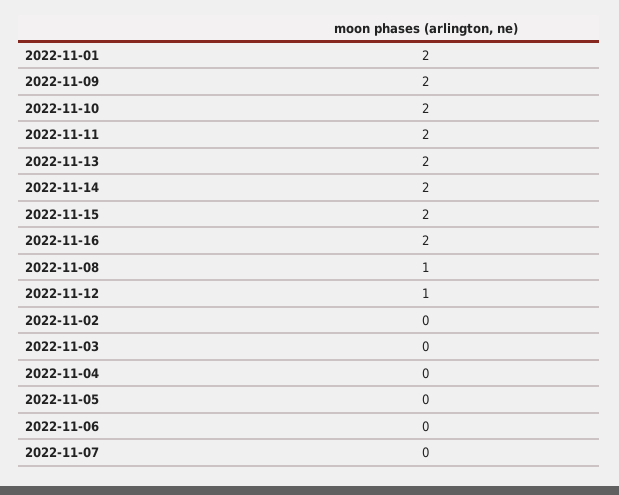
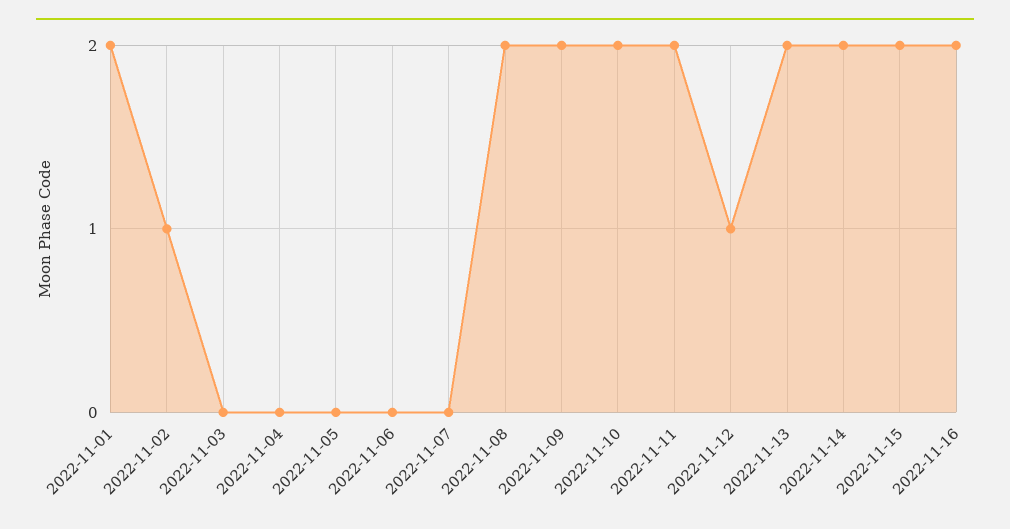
2022-11-08: 1 -> 2
2022-11-02: 0 -> 1

